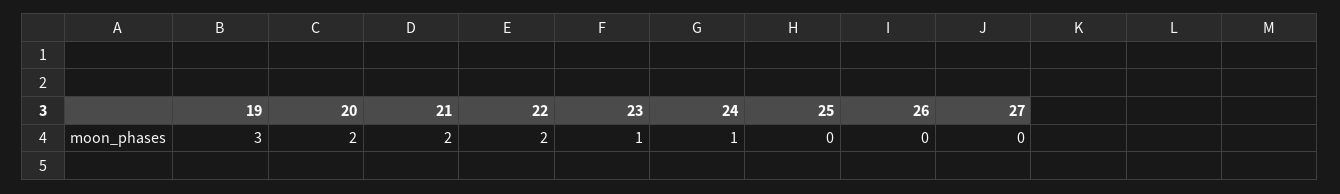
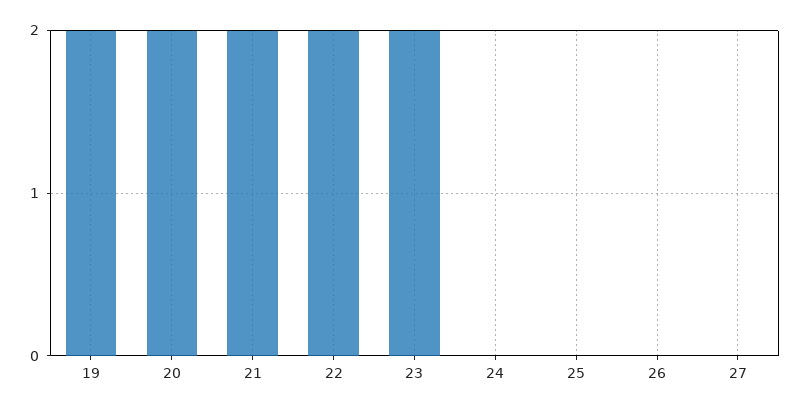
19: 3 -> 2
23: 1 -> 2
24: 1 -> 0

